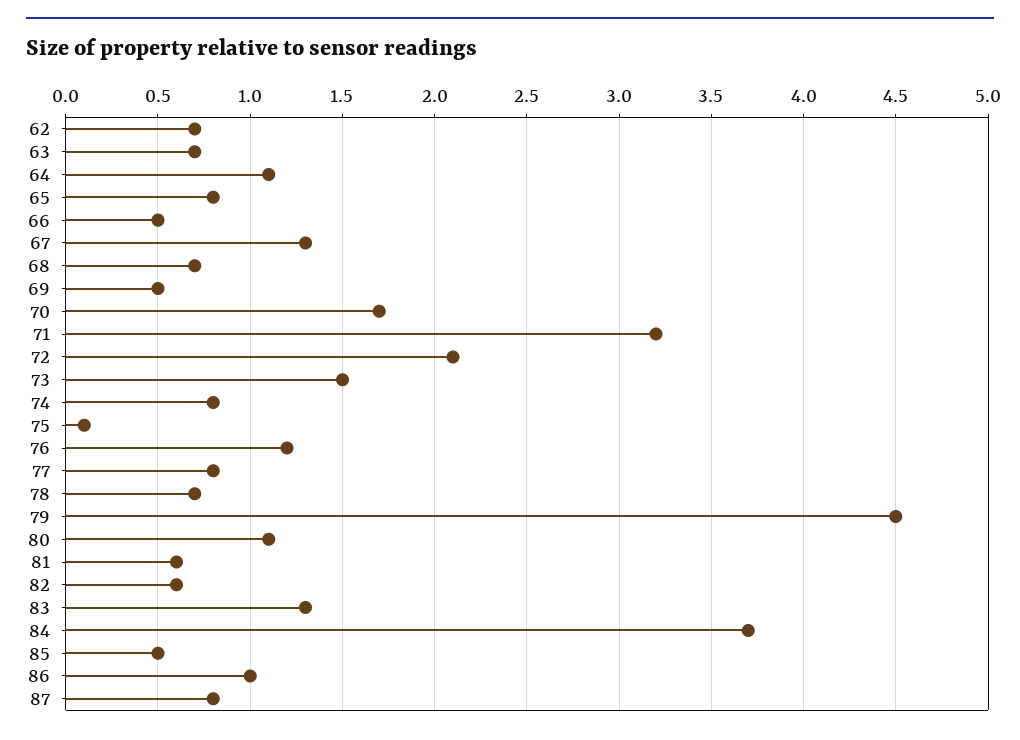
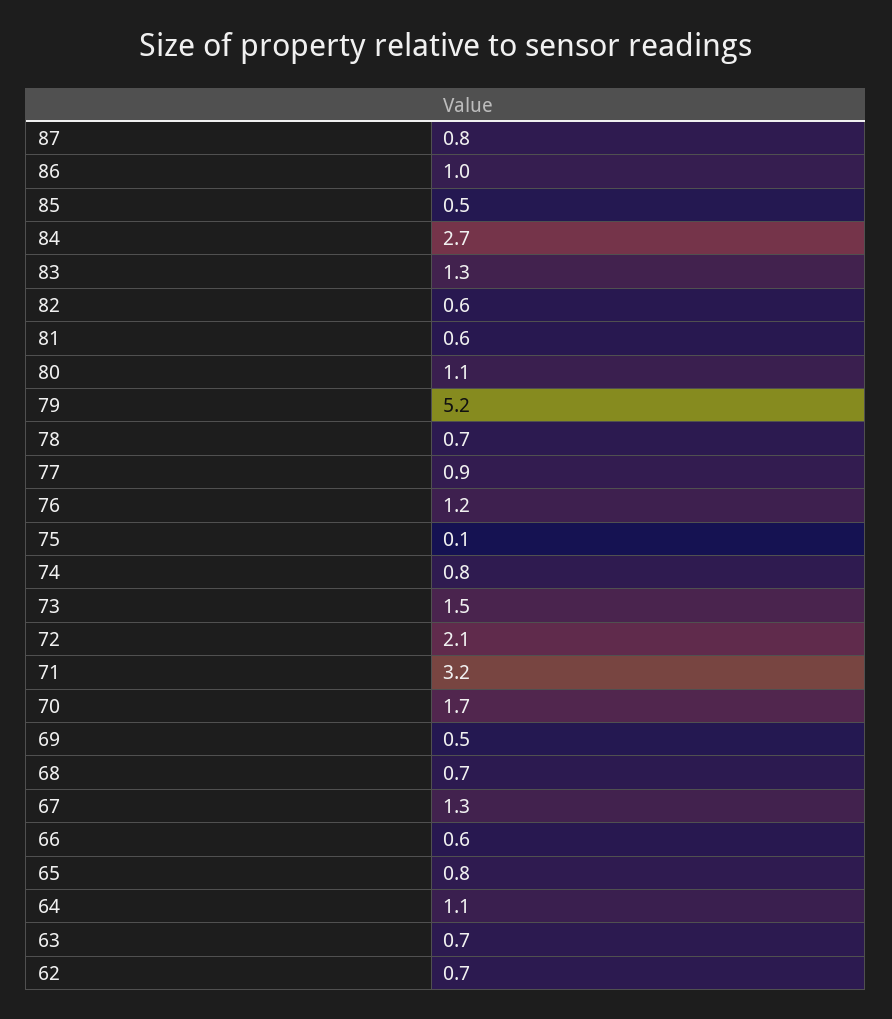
66: 0.5 -> 0.6
77: 0.8 -> 0.9
79: 4.5 -> 5.2
84: 3.7 -> 2.7

